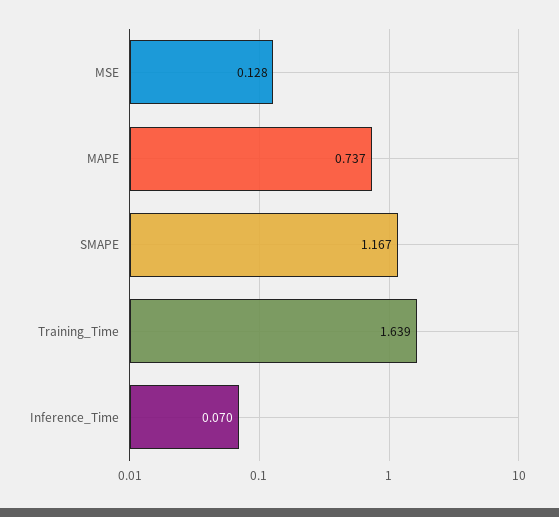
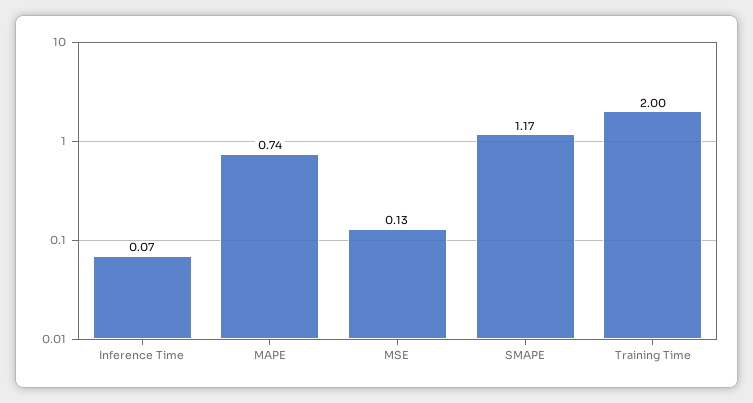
Training_Time: 1.639 -> 2

